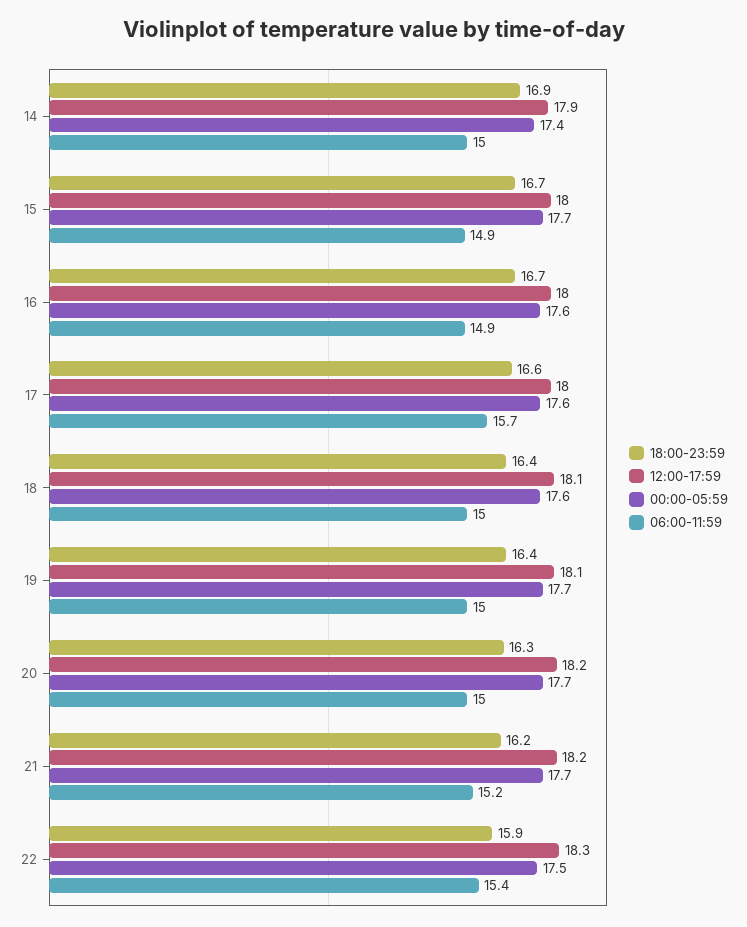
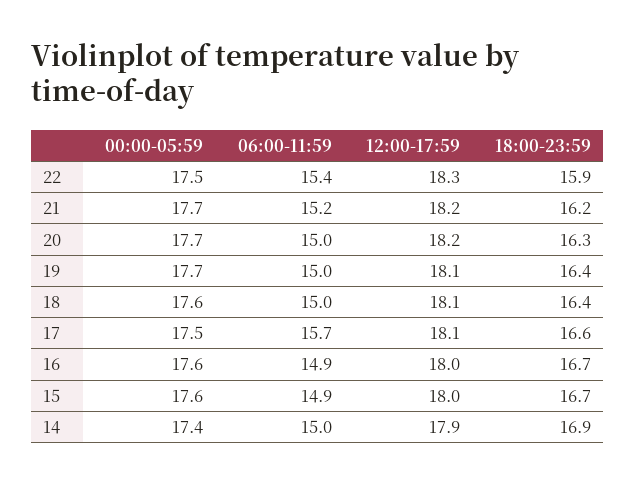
00:00-05:59, 15: 17.7 -> 17.6
12:00-17:59, 17: 18 -> 18.1
00:00-05:59, 17: 17.6 -> 17.5

